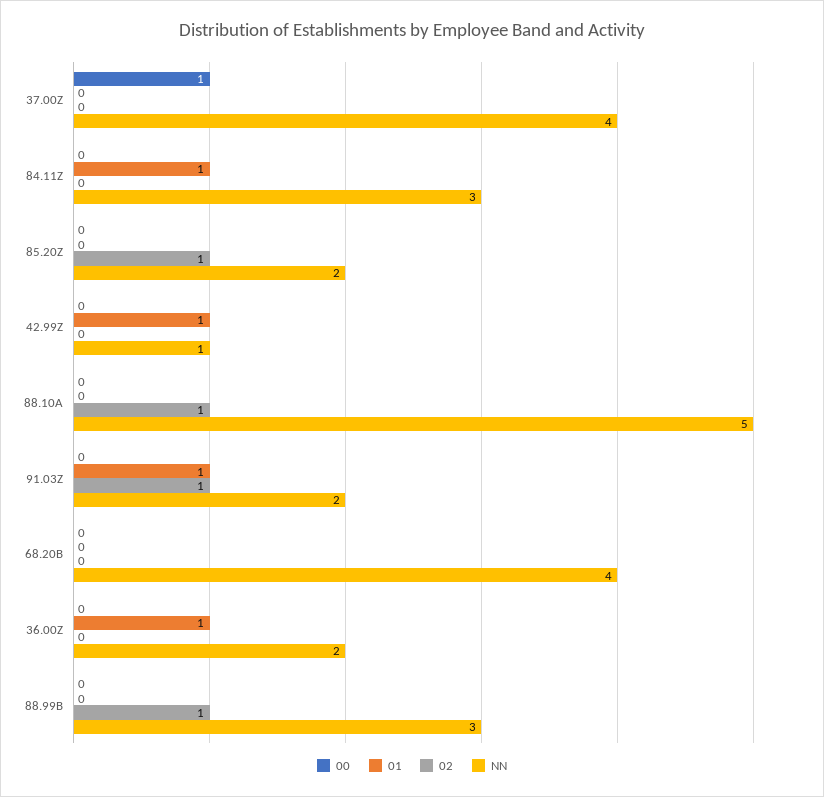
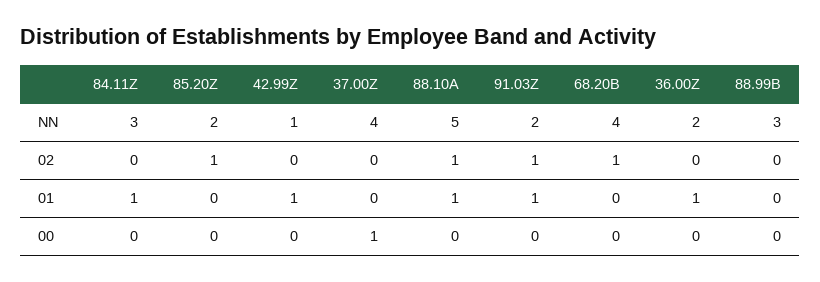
01, 88.10A: 0 -> 1
02, 68.20B: 0 -> 1
02, 88.99B: 1 -> 0

